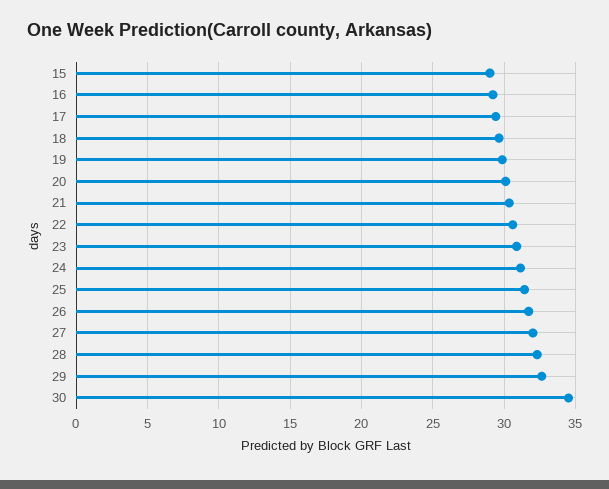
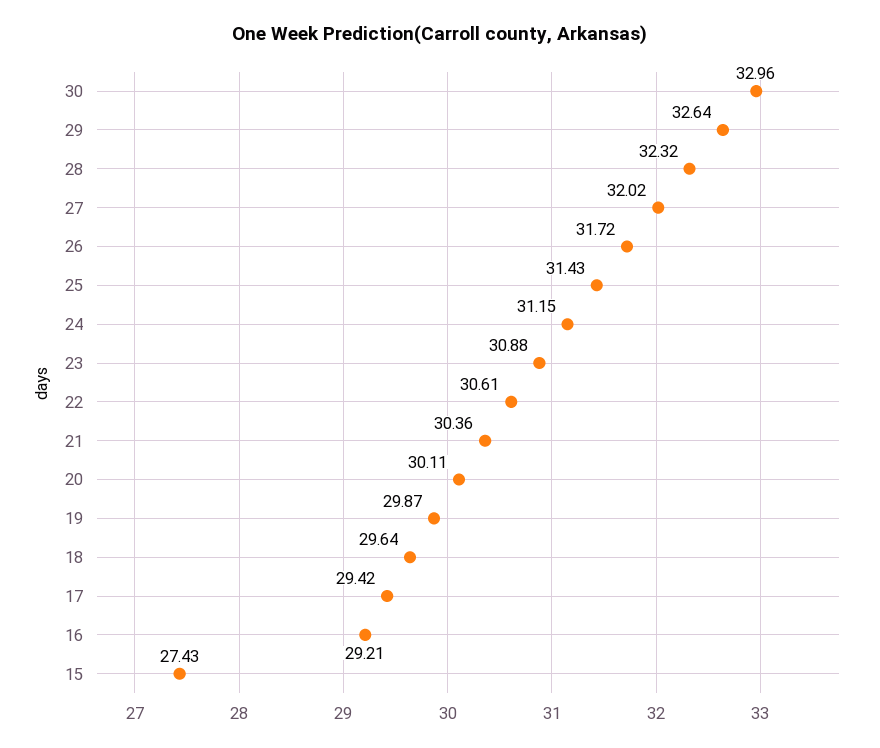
15: 29 -> 27.43
30: 34.5 -> 32.96

